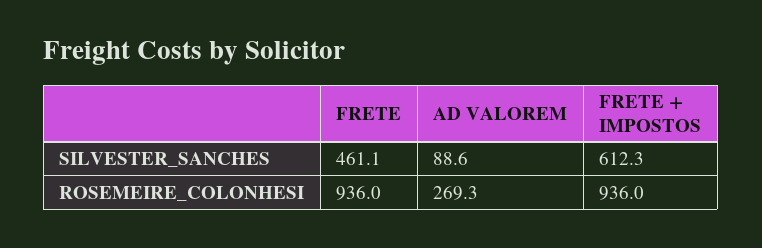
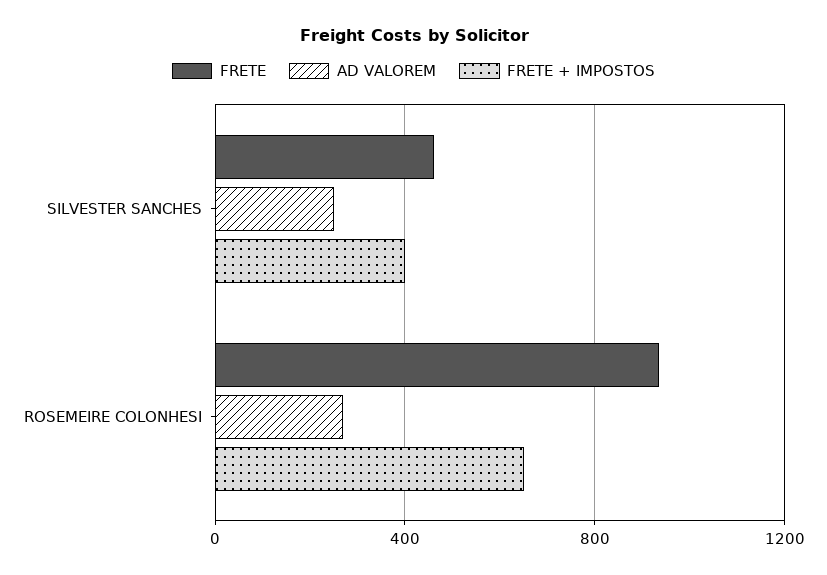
AD VALOREM, SILVESTER_SANCHES: 88.6 -> 250
FRETE + IMPOSTOS, SILVESTER_SANCHES: 612.3 -> 400
FRETE + IMPOSTOS, ROSEMEIRE_COLONHESI: 936 -> 650

